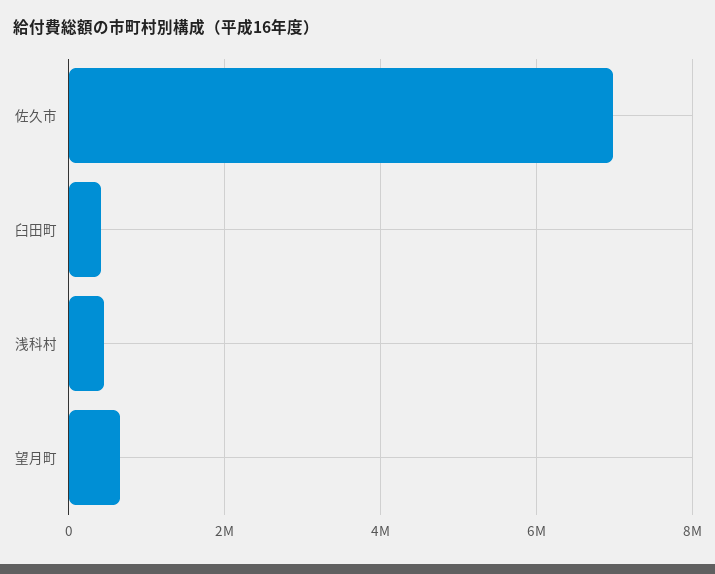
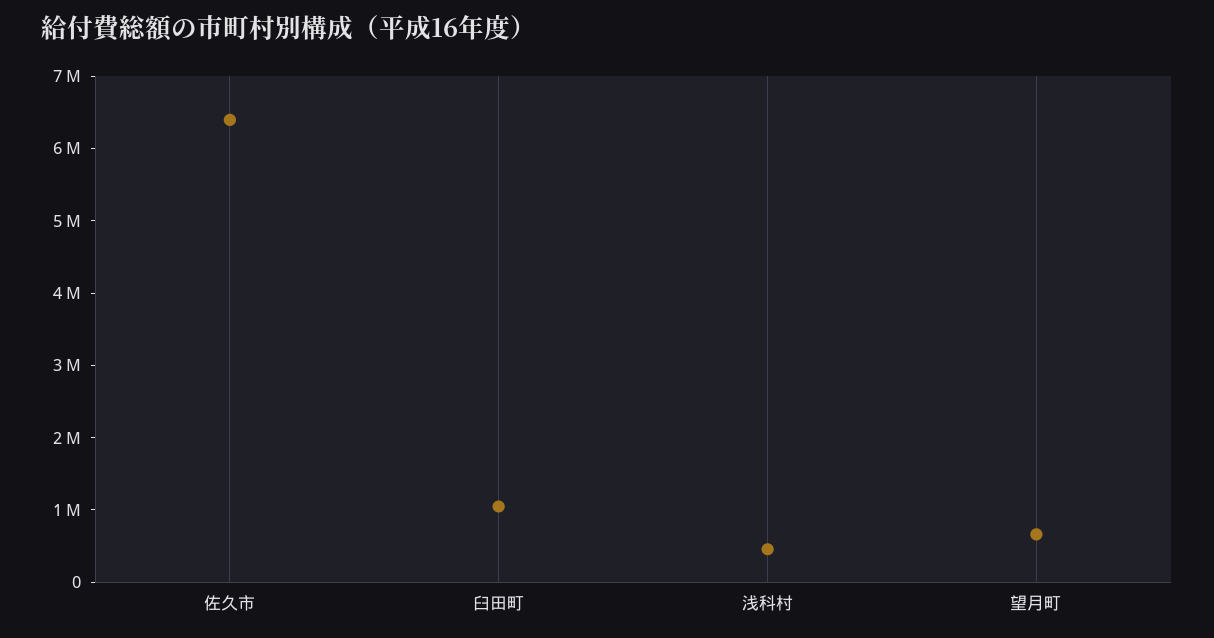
佐久市: 7000000 -> 6400000
臼田町: 400000 -> 1000000

